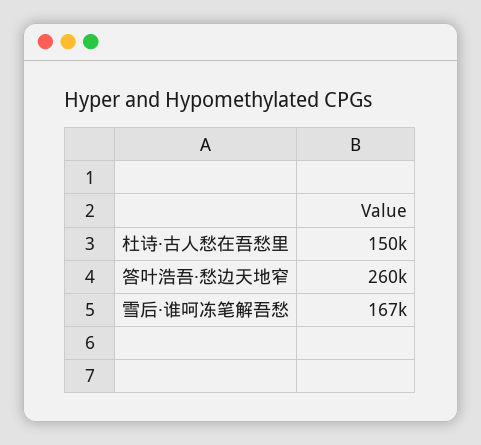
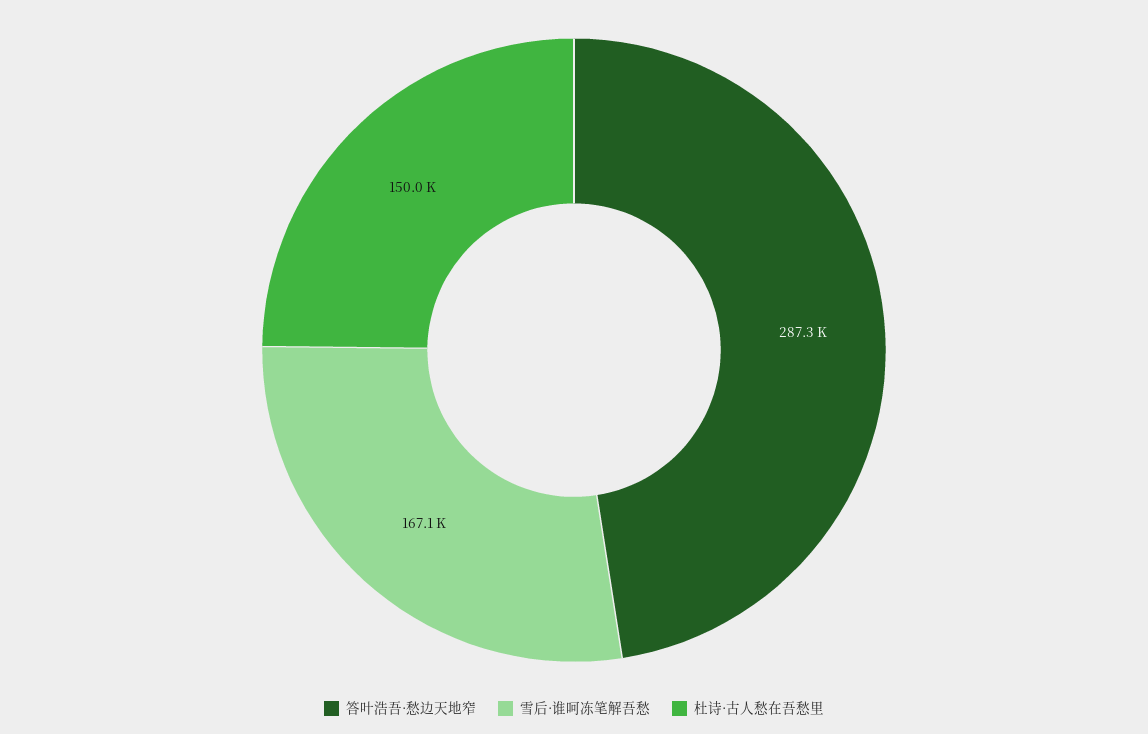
答叶浩吾·愁边天地窄: 260000 -> 287300

